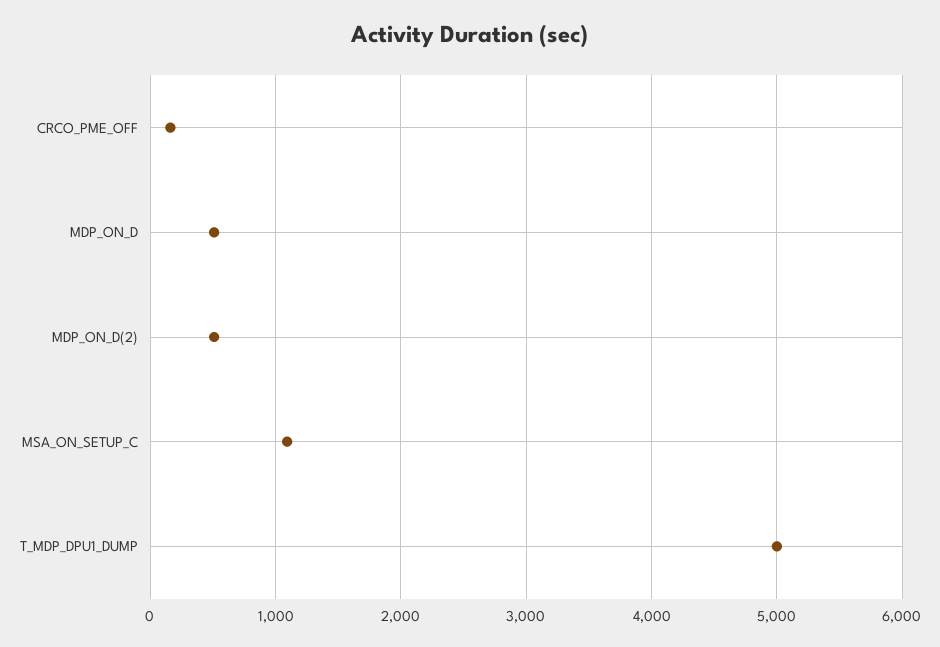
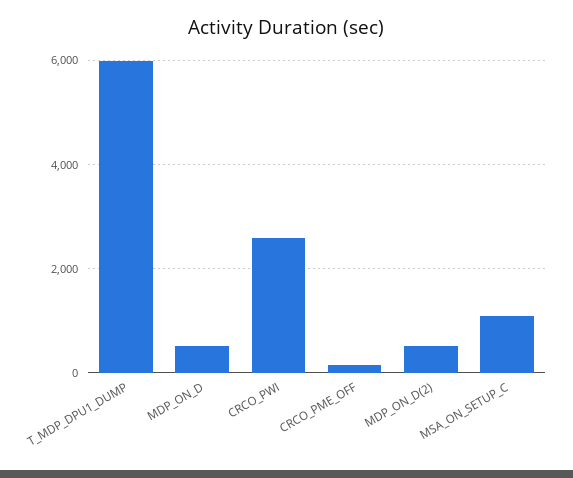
T_MDP_DPU1_DUMP: 5000 -> 6000
CRCO_PWI: none -> 2600

